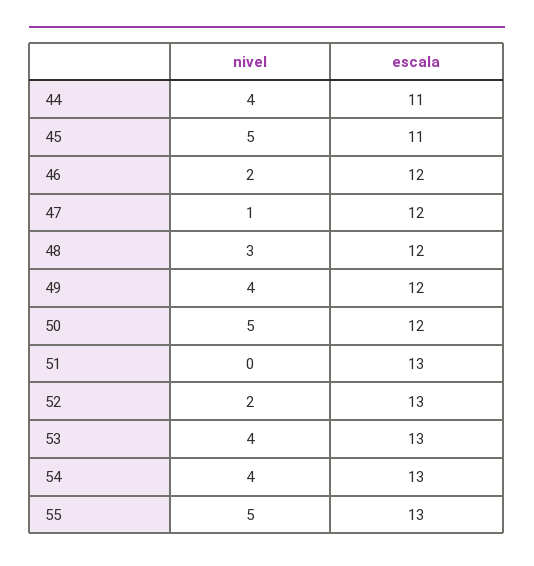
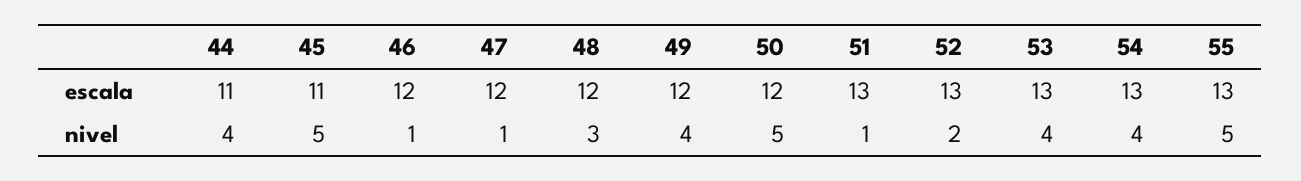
nivel, 46: 2 -> 1
nivel, 51: 0 -> 1

